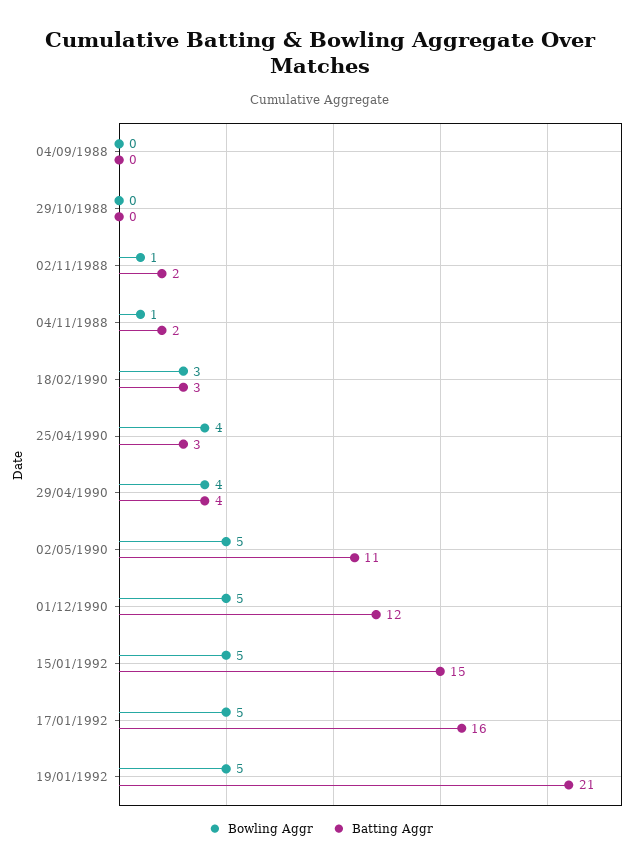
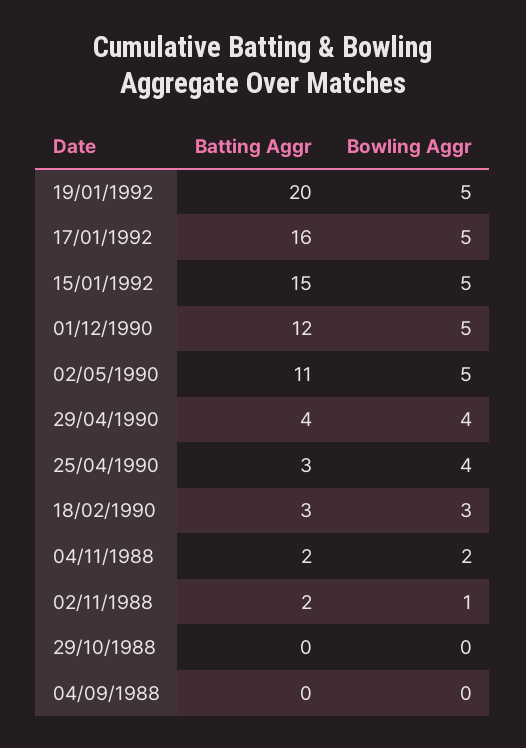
Bowling Aggr, 04/11/1988: 1 -> 2
Batting Aggr, 19/01/1992: 21 -> 20

